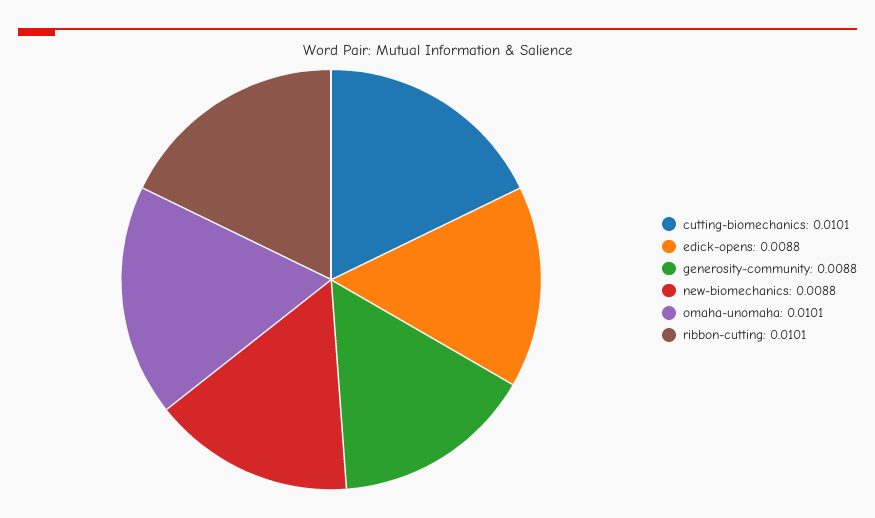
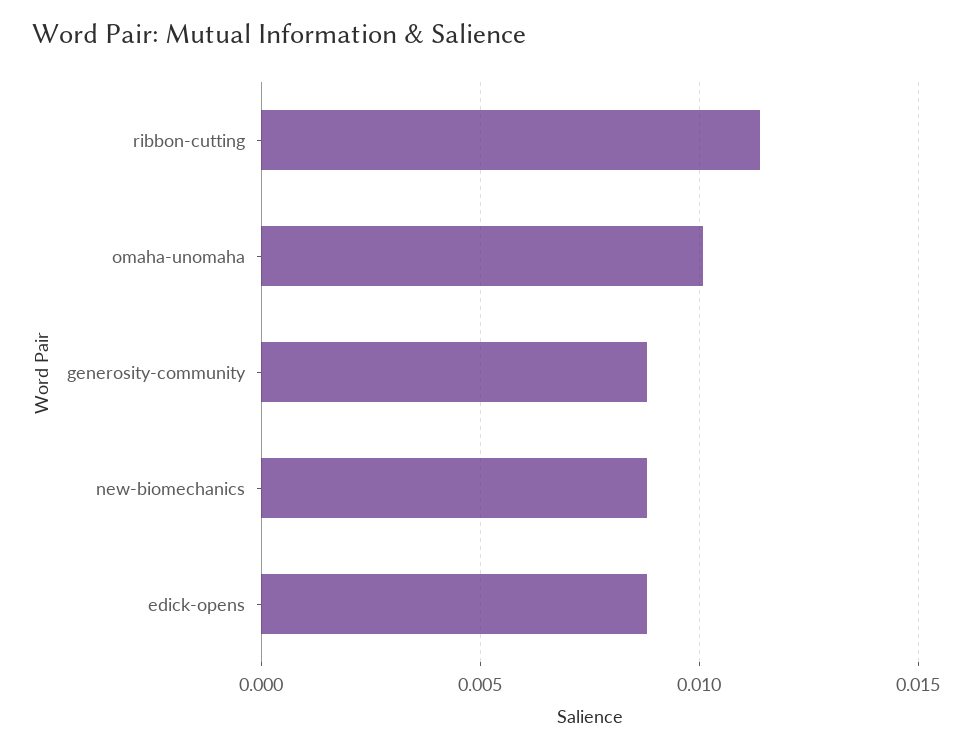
cutting-biomechanics: 0.0101 -> none
ribbon-cutting: 0.0101 -> 0.0115

